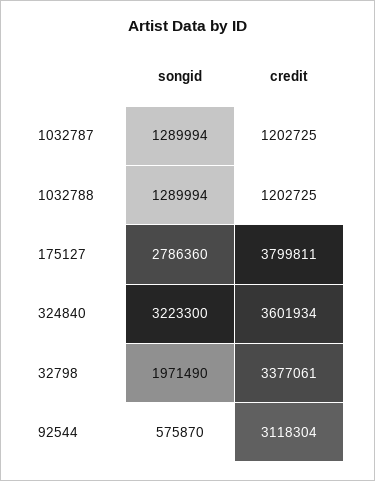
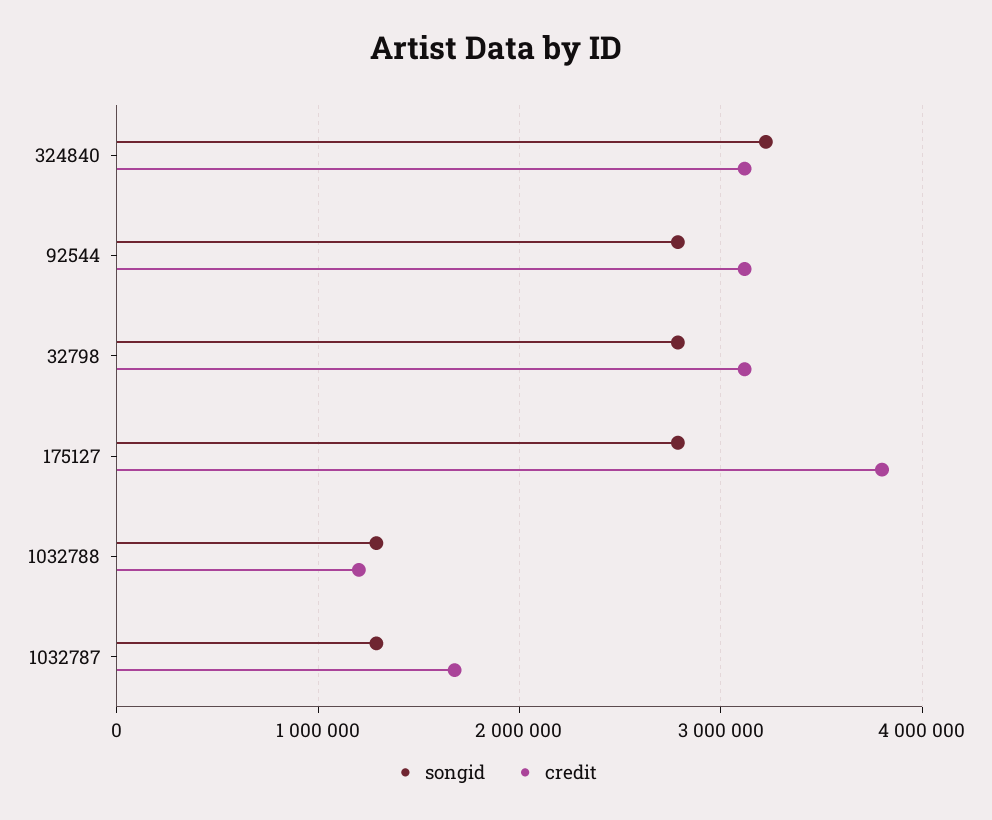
credit, 1032787: 1202725 -> 1700000
credit, 324840: 3601934 -> 3100000
songid, 32798: 1971490 -> 2800000
credit, 32798: 3377061 -> 3100000
songid, 92544: 575870 -> 2800000

